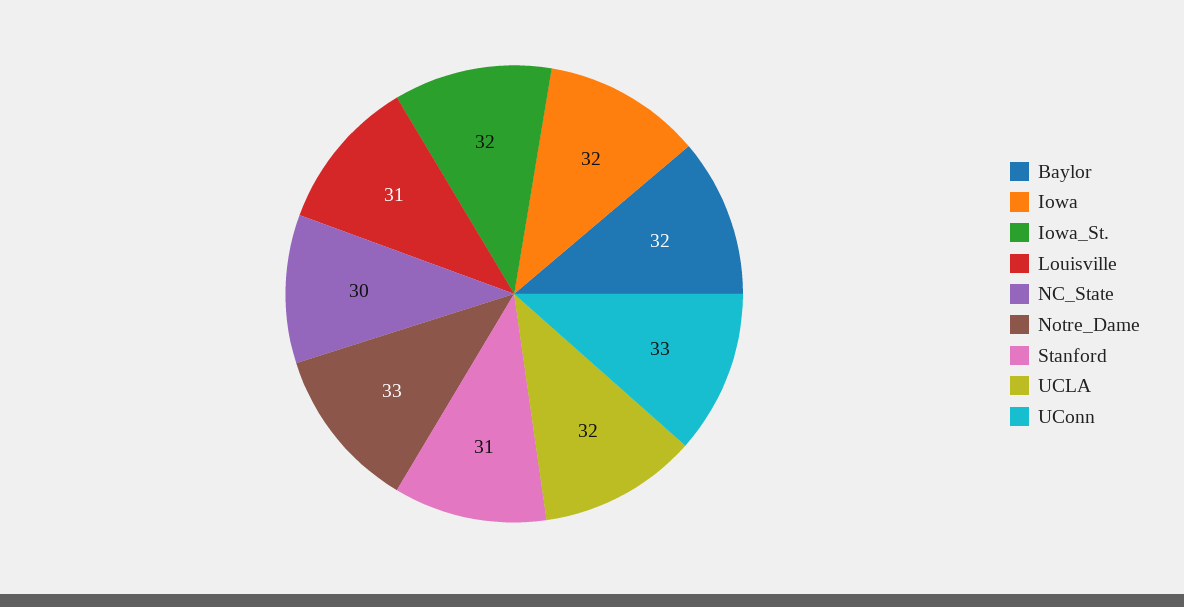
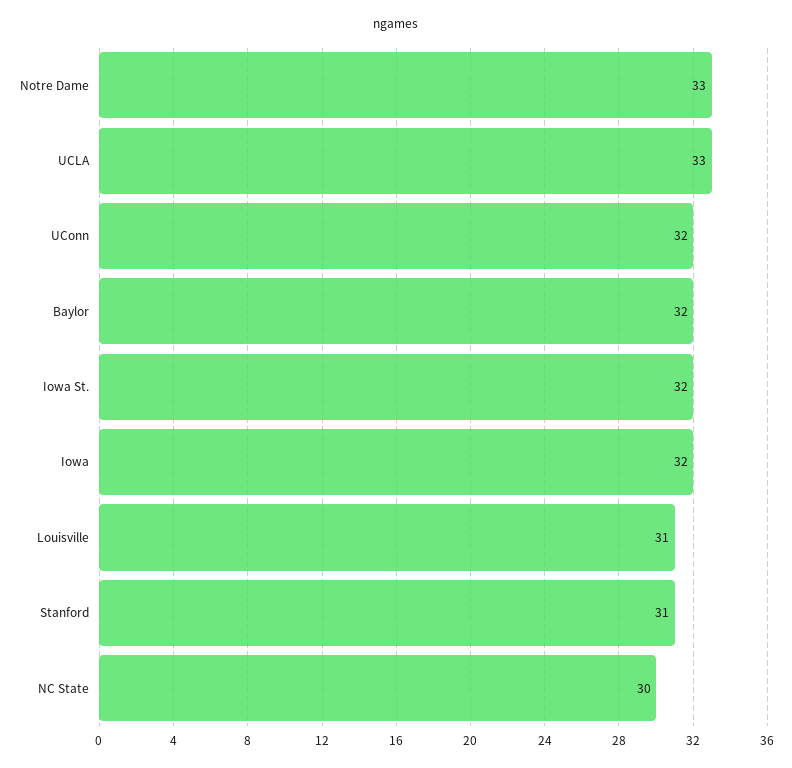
UCLA: 32 -> 33
UConn: 33 -> 32

